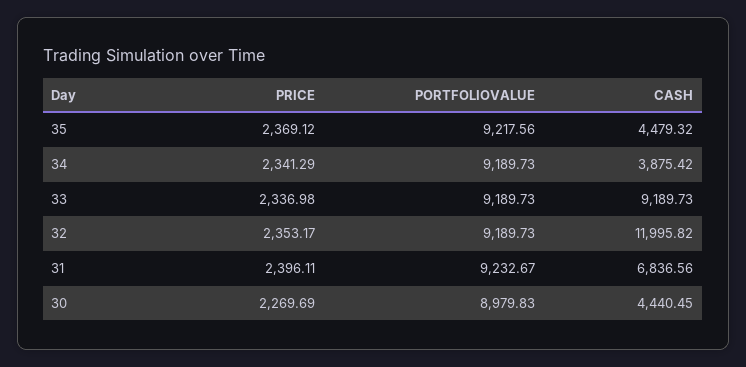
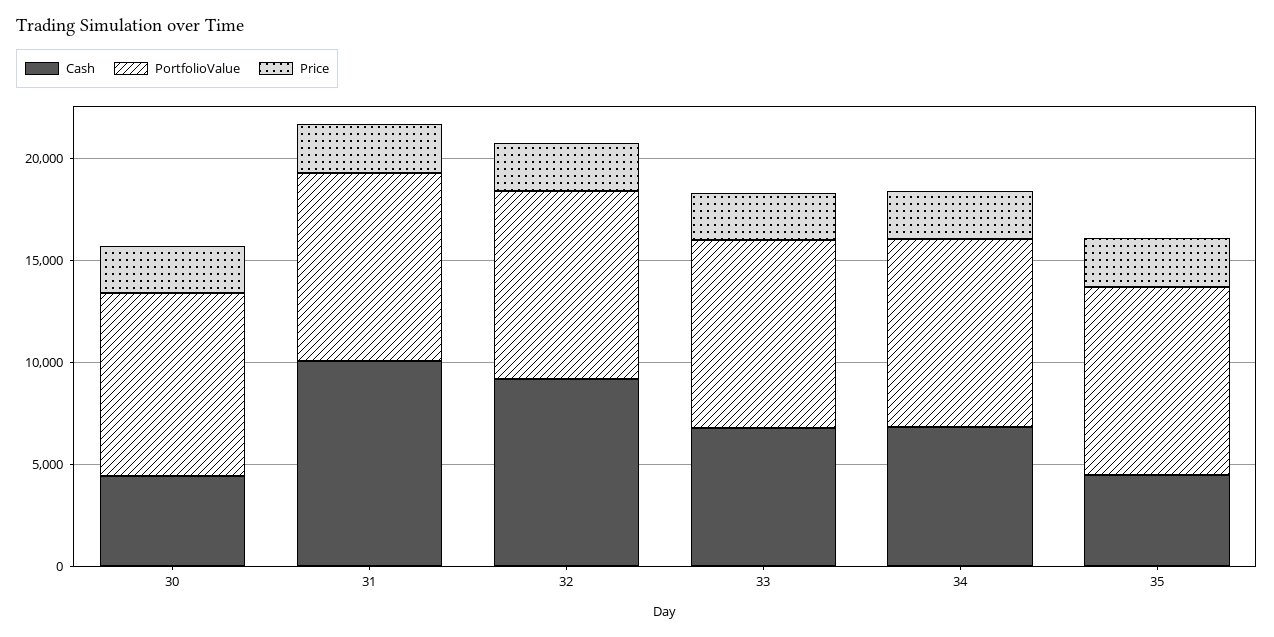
CASH, 34: 3875.42 -> 7000
CASH, 33: 9189.73 -> 7000
CASH, 32: 11995.82 -> 9000
CASH, 31: 6836.56 -> 10000

